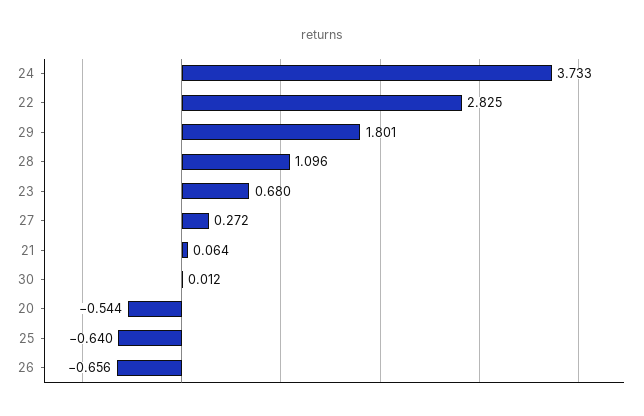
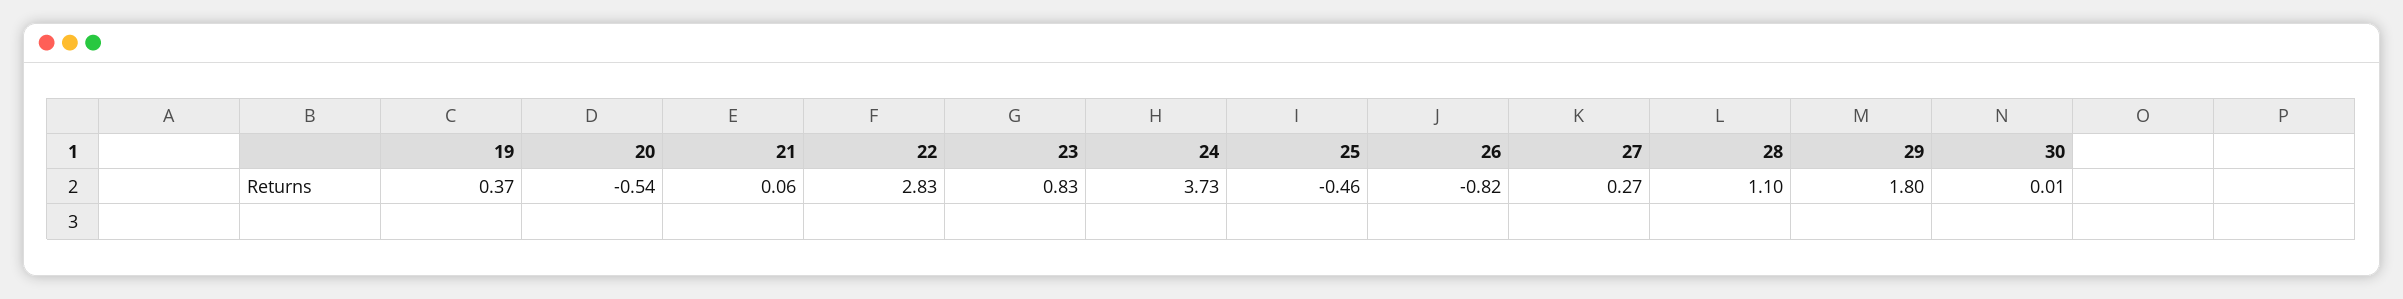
23: 0.68 -> 0.83
25: -0.64 -> -0.46
26: -0.656 -> -0.82
19: none -> 0.37

